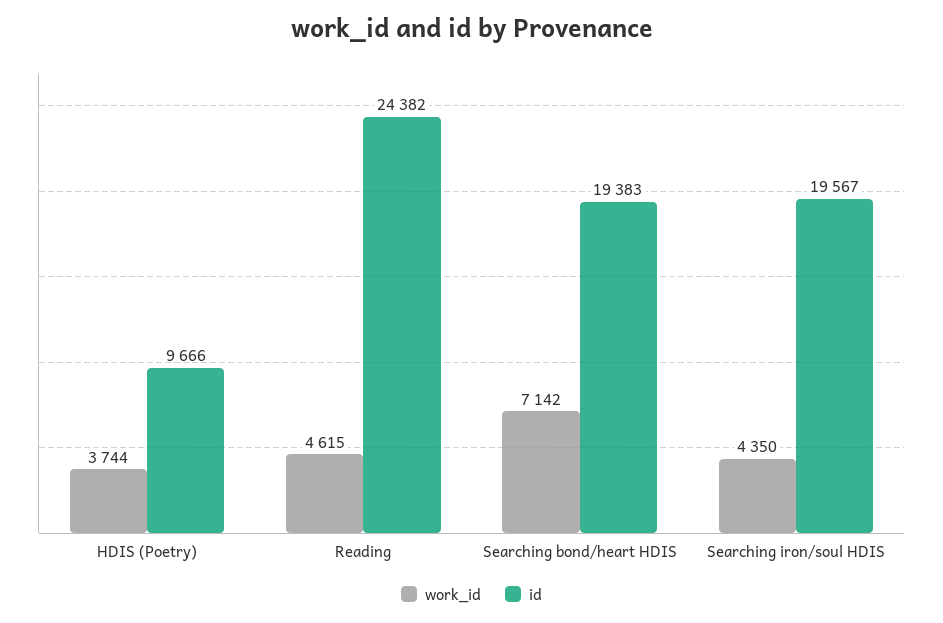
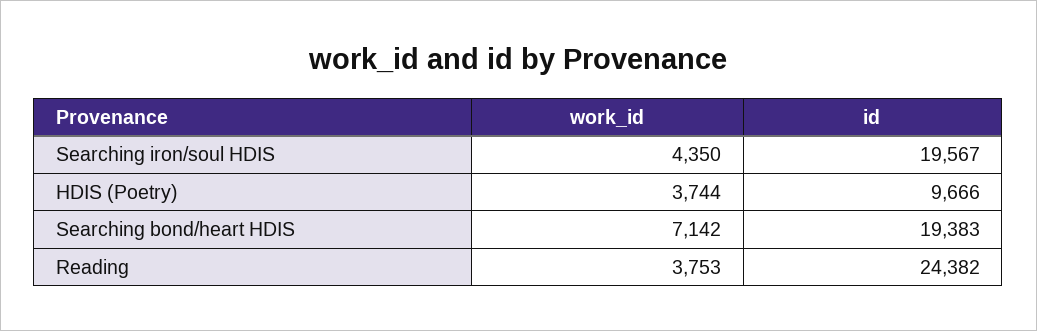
work_id, Reading: 4615 -> 3753

